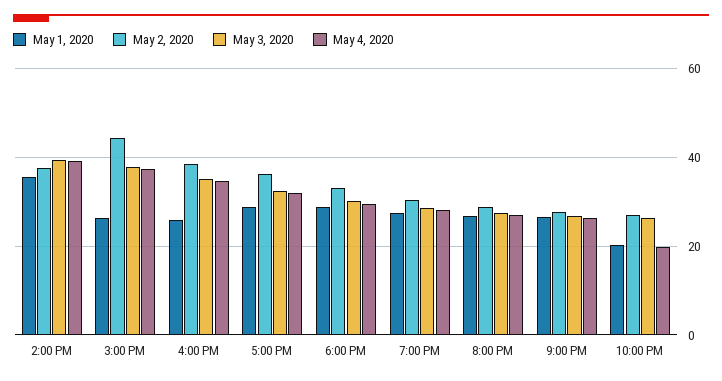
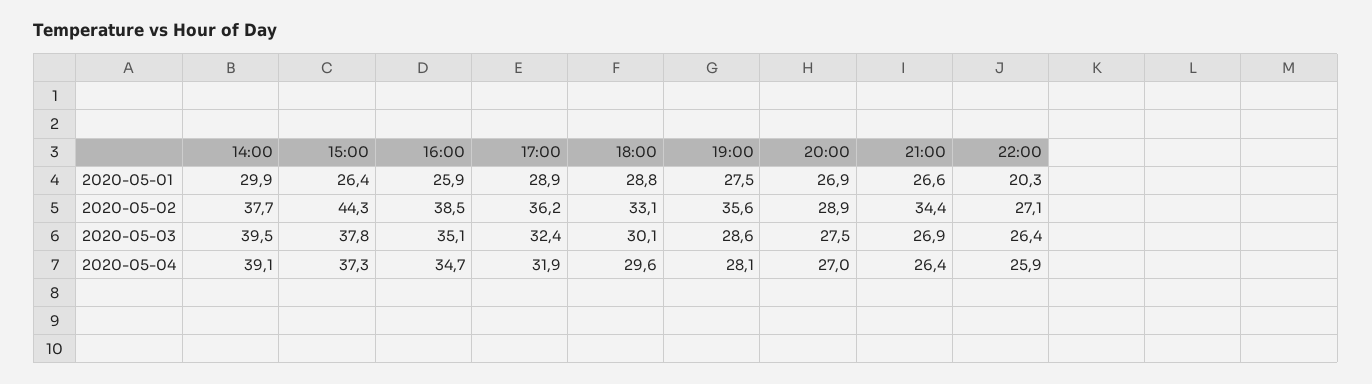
May 1, 2020, 2:00 PM: 36 -> 29.9
May 2, 2020, 7:00 PM: 30 -> 35.6
May 2, 2020, 9:00 PM: 28 -> 34.4
May 4, 2020, 10:00 PM: 20 -> 25.9

